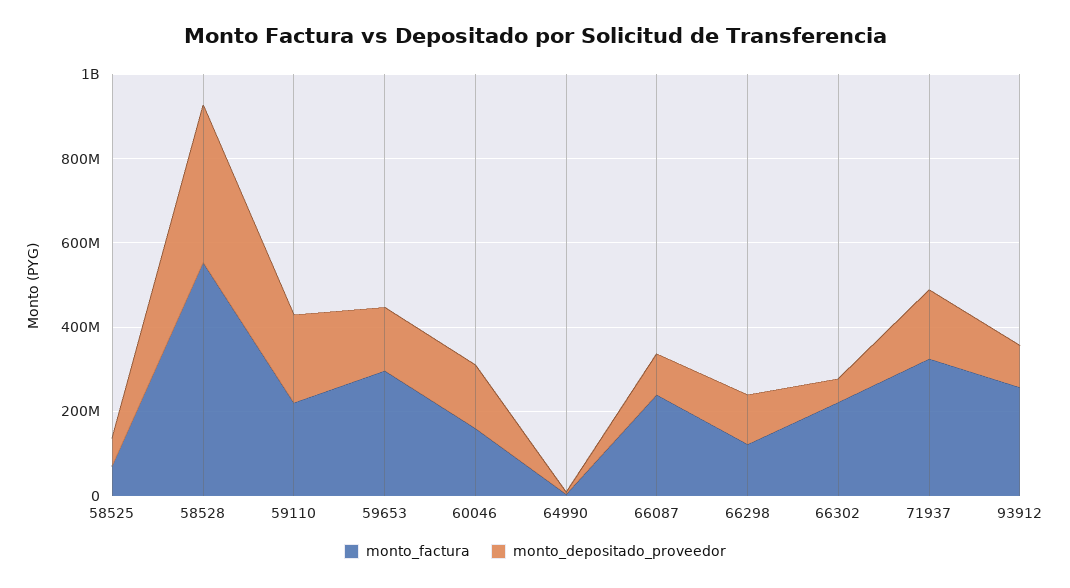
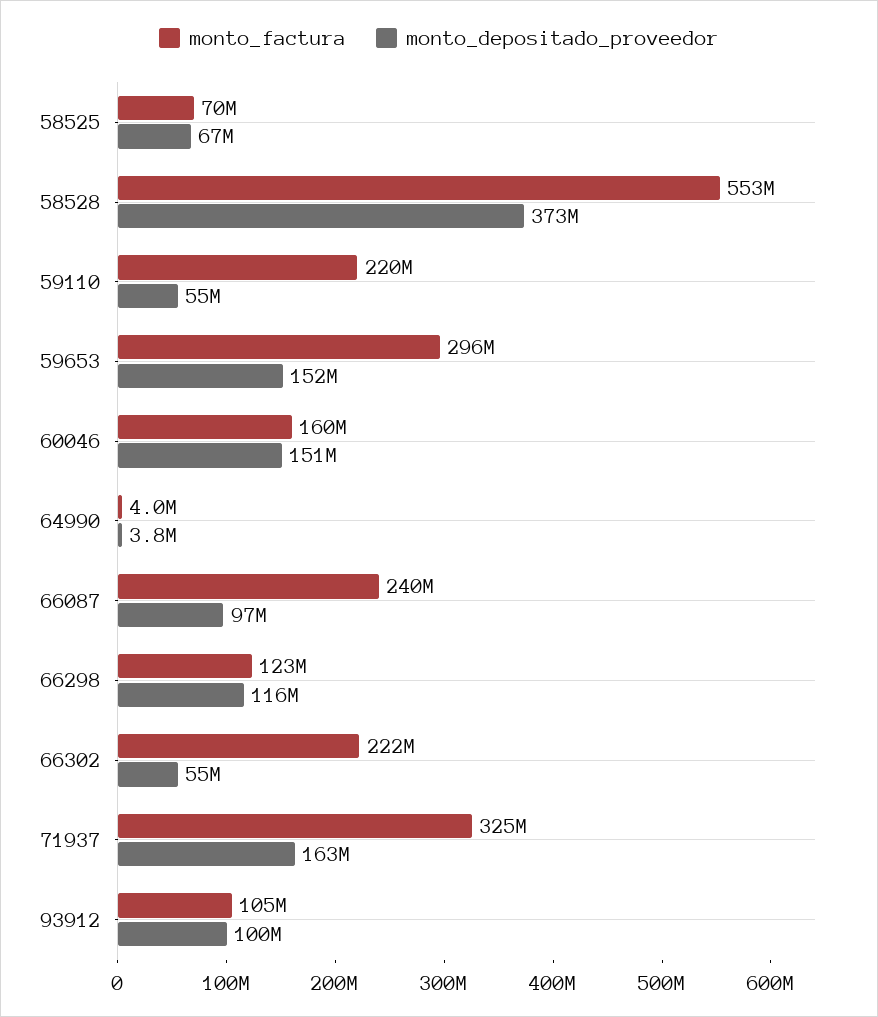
monto_depositado_proveedor, 59110: 200000000 -> 55000000
monto_factura, 93912: 250000000 -> 105000000

